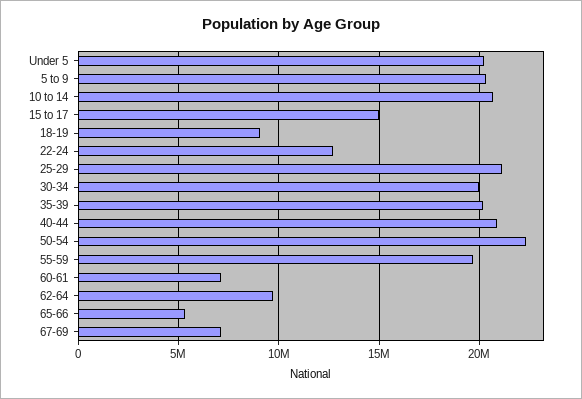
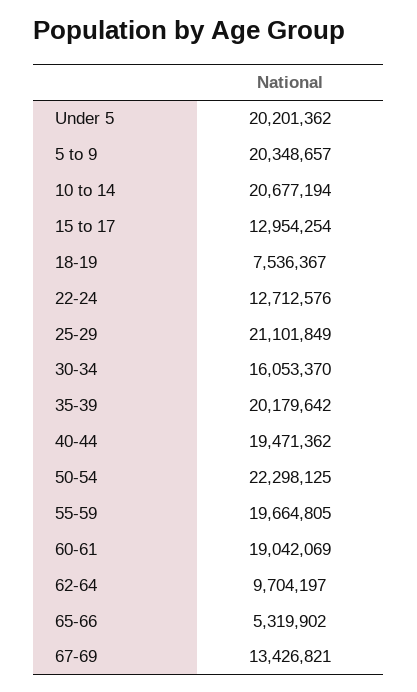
15 to 17: 15000000 -> 12954254
18-19: 9000000 -> 7536367
30-34: 20000000 -> 16053370
40-44: 21000000 -> 19471362
60-61: 7000000 -> 19042069
67-69: 7000000 -> 13426821

